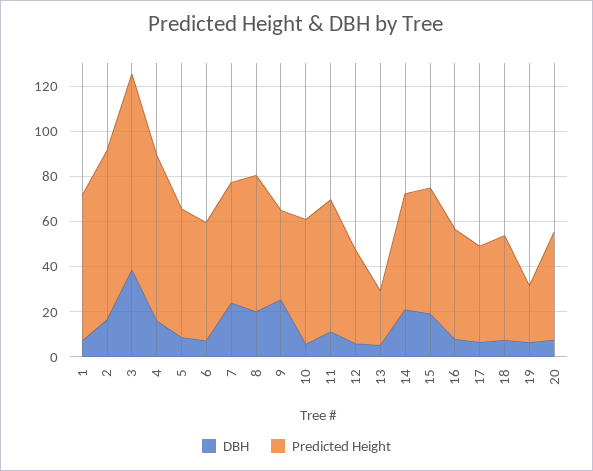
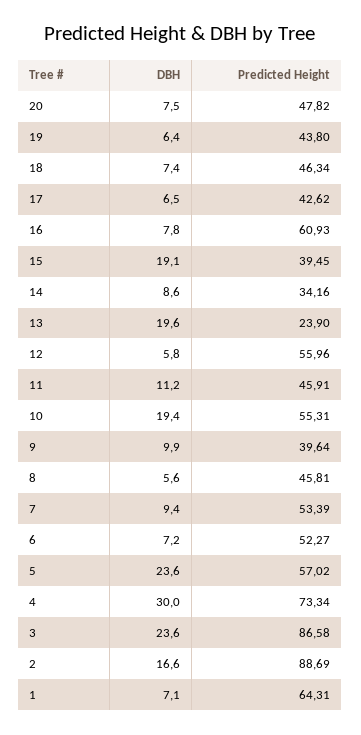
Predicted Height, 2: 75 -> 88.69
DBH, 3: 40 -> 23.6
DBH, 4: 15 -> 30
DBH, 5: 10 -> 23.6
DBH, 7: 25 -> 9.4
DBH, 8: 20 -> 5.6
Predicted Height, 8: 60 -> 45.81
DBH, 9: 25 -> 9.9
DBH, 10: 5 -> 19.4
Predicted Height, 11: 60 -> 45.91
Predicted Height, 12: 40 -> 55.96
DBH, 13: 5 -> 19.6
DBH, 14: 20 -> 8.6
Predicted Height, 14: 50 -> 34.16
Predicted Height, 15: 55 -> 39.45
Predicted Height, 16: 50 -> 60.93
Predicted Height, 19: 25 -> 43.8

